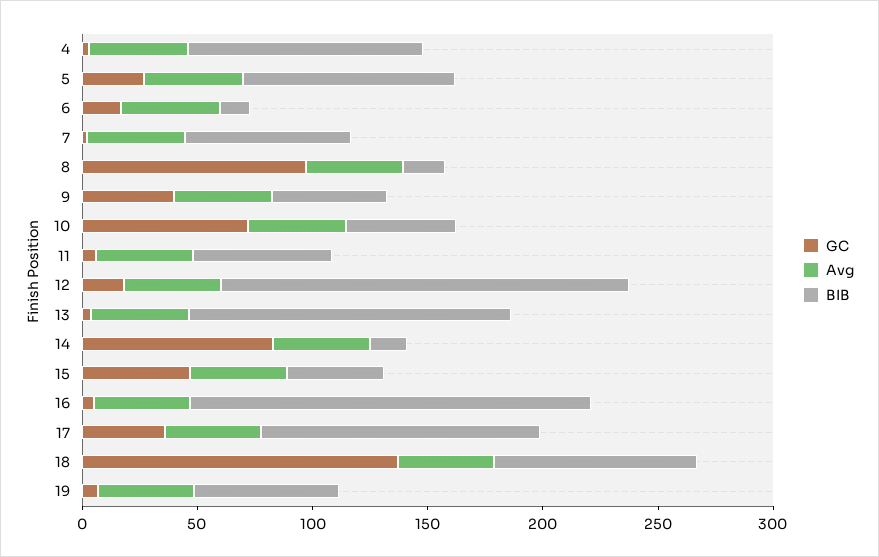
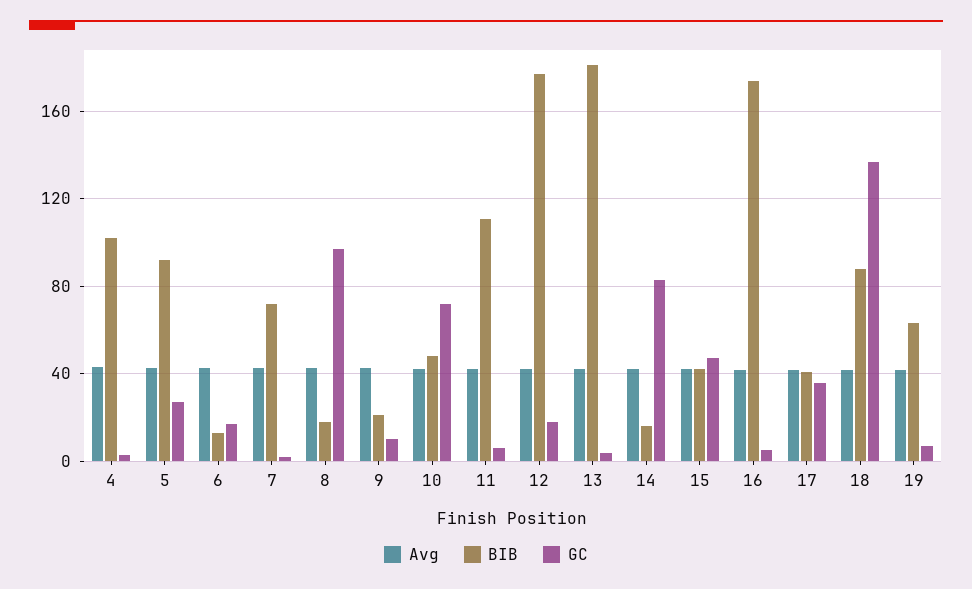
GC, 9: 40 -> 10
BIB, 9: 50 -> 20
BIB, 11: 60 -> 110
BIB, 13: 140 -> 180
BIB, 17: 120 -> 40

